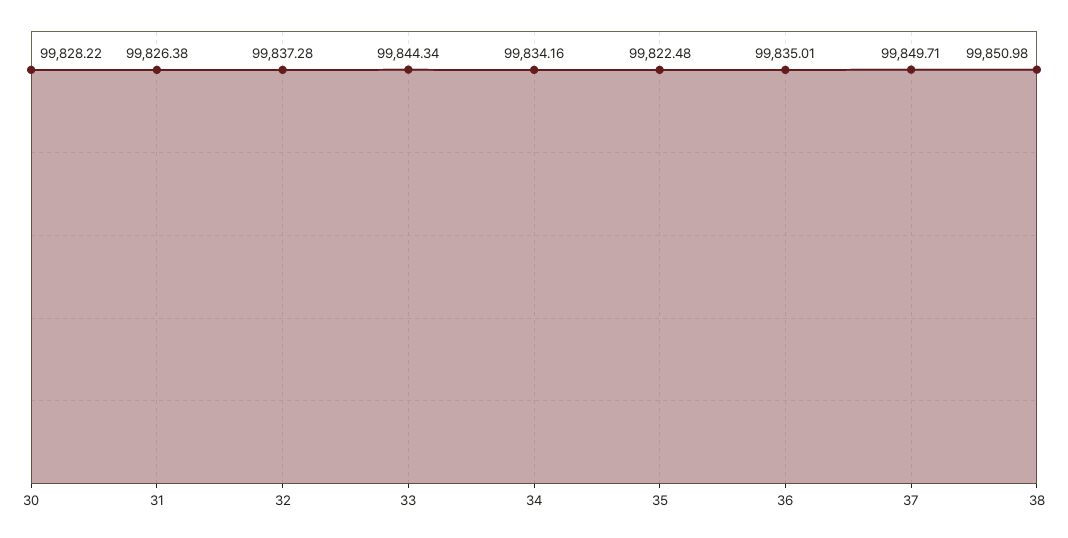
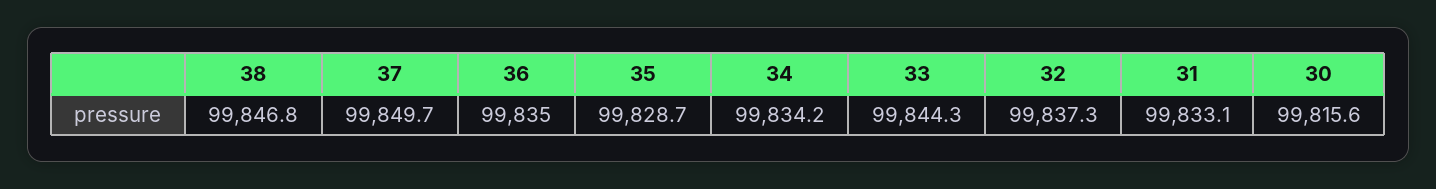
30: 99828.22 -> 99815.6
31: 99826.38 -> 99833.1
35: 99822.48 -> 99828.7
38: 99850.98 -> 99846.8

